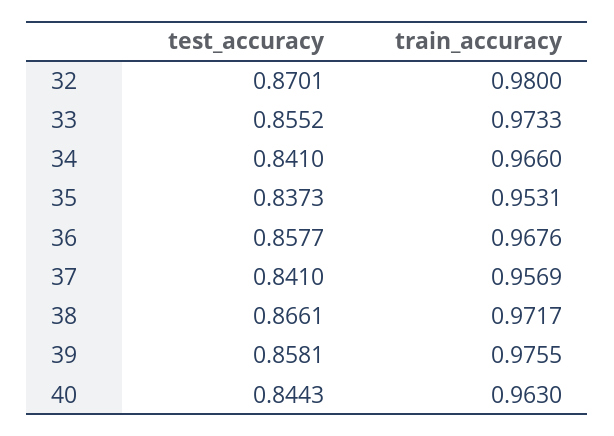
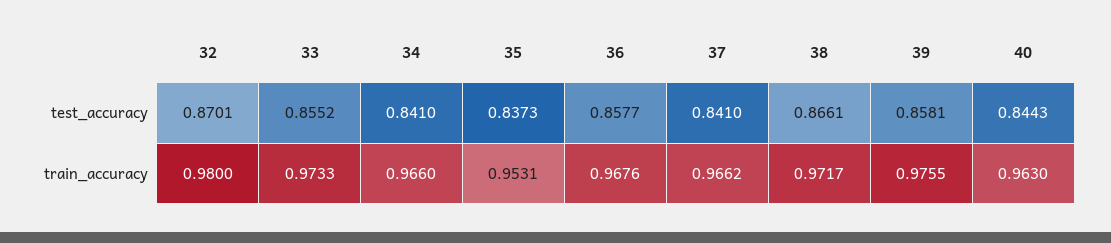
train_accuracy, 37: 0.9569 -> 0.9662

